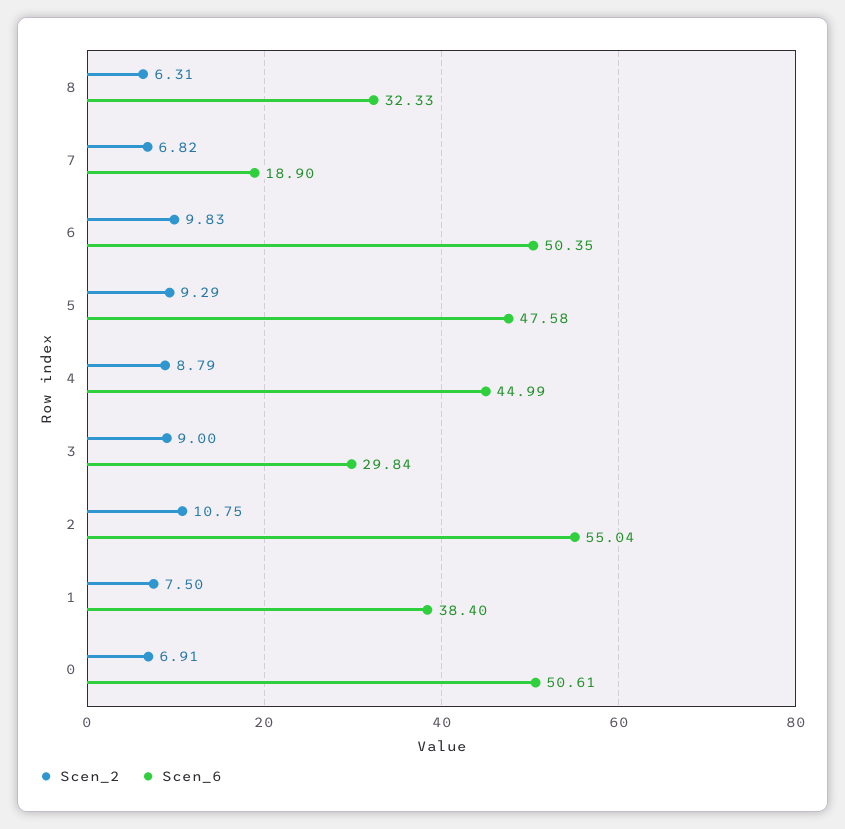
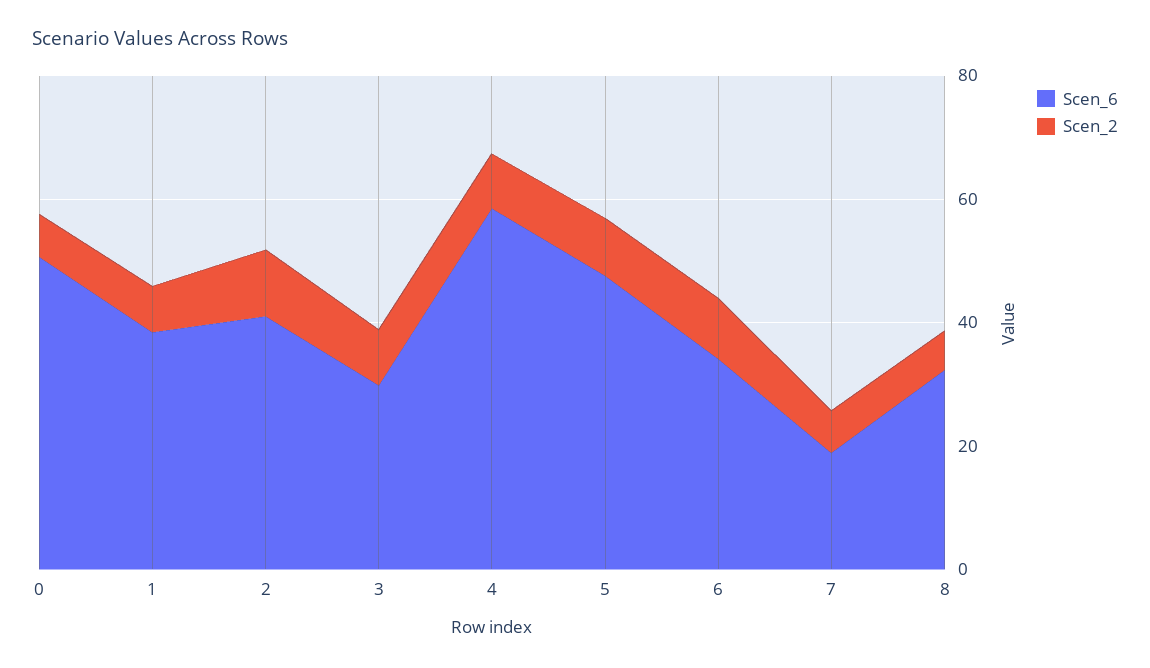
Scen_6, 6: 50.35 -> 35
Scen_6, 4: 44.99 -> 60
Scen_6, 2: 55.04 -> 40

